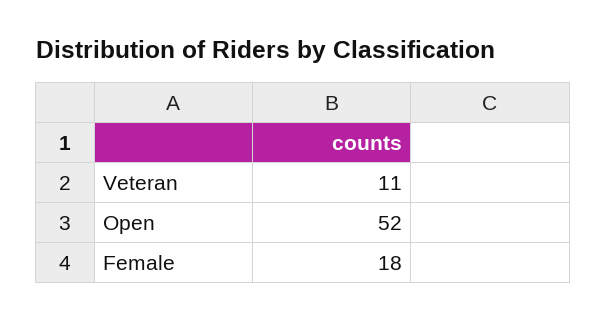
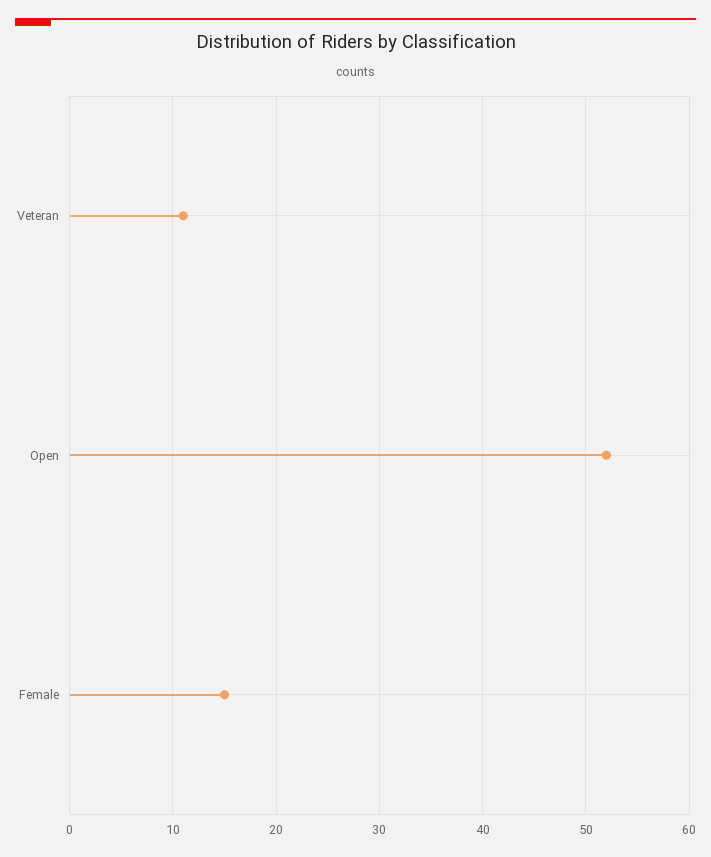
Female: 18 -> 15

